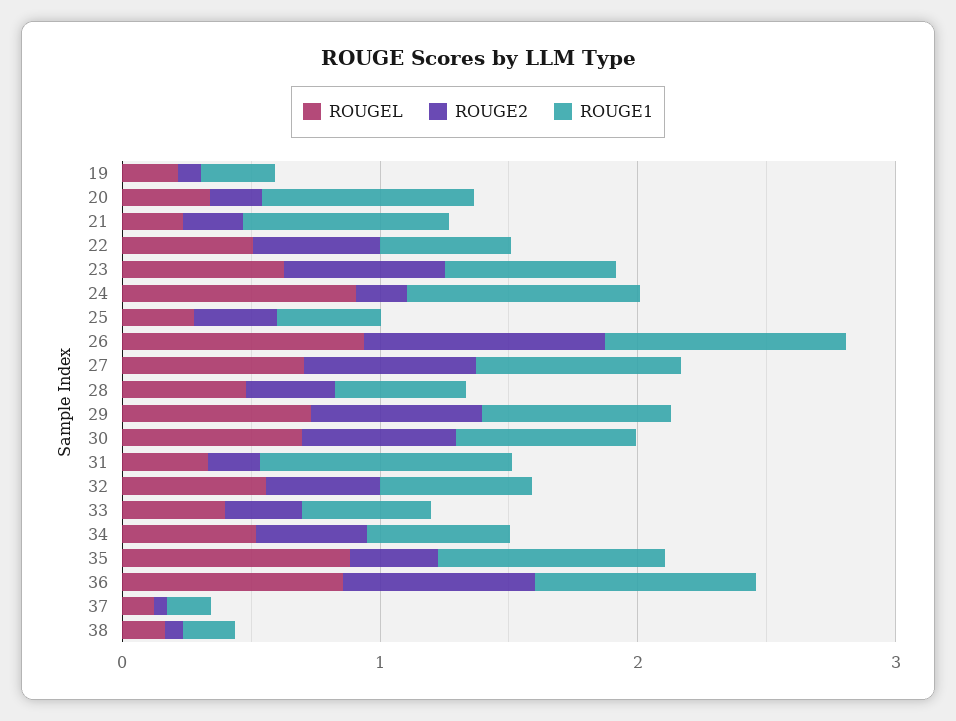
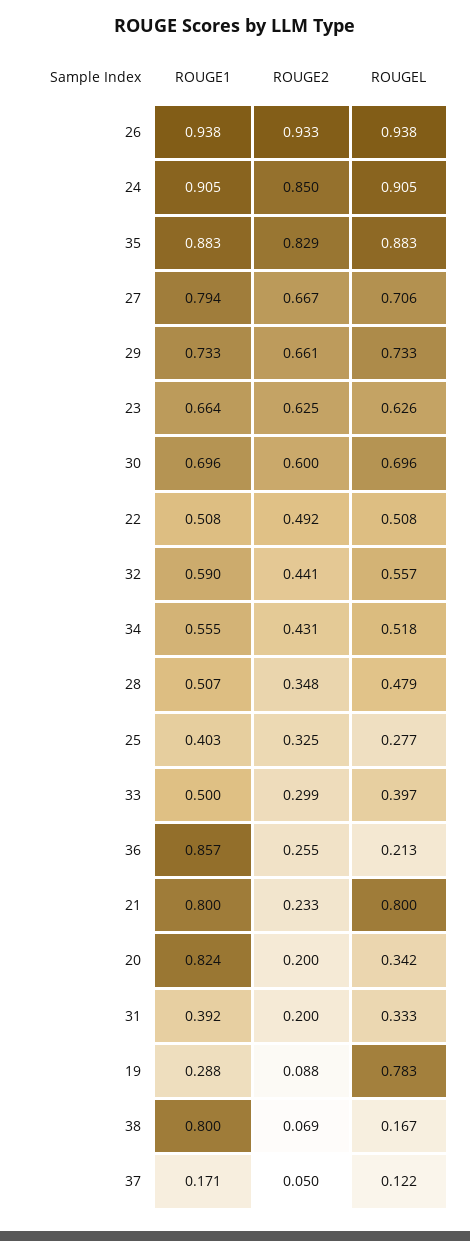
ROUGEL, 19: 0.2 -> 0.783
ROUGEL, 21: 0.2 -> 0.8
ROUGE2, 24: 0.2 -> 0.85
ROUGE1, 31: 1 -> 0.392
ROUGE2, 35: 0.4 -> 0.829
ROUGEL, 36: 0.8 -> 0.213
ROUGE2, 36: 0.8 -> 0.255
ROUGE1, 38: 0.2 -> 0.8

